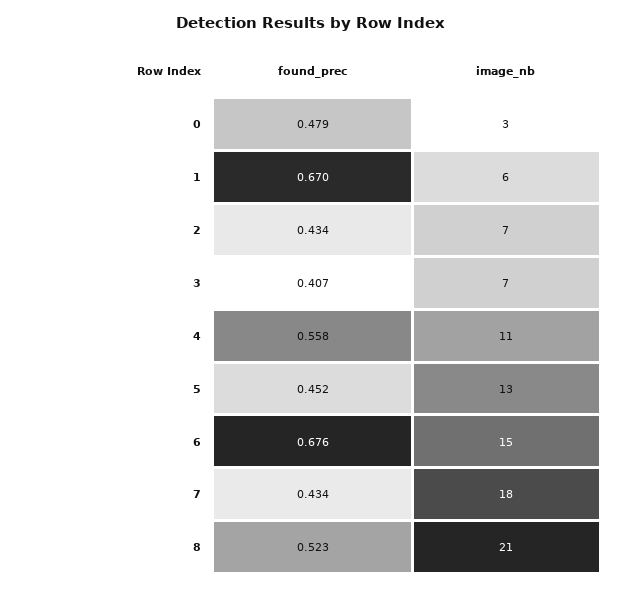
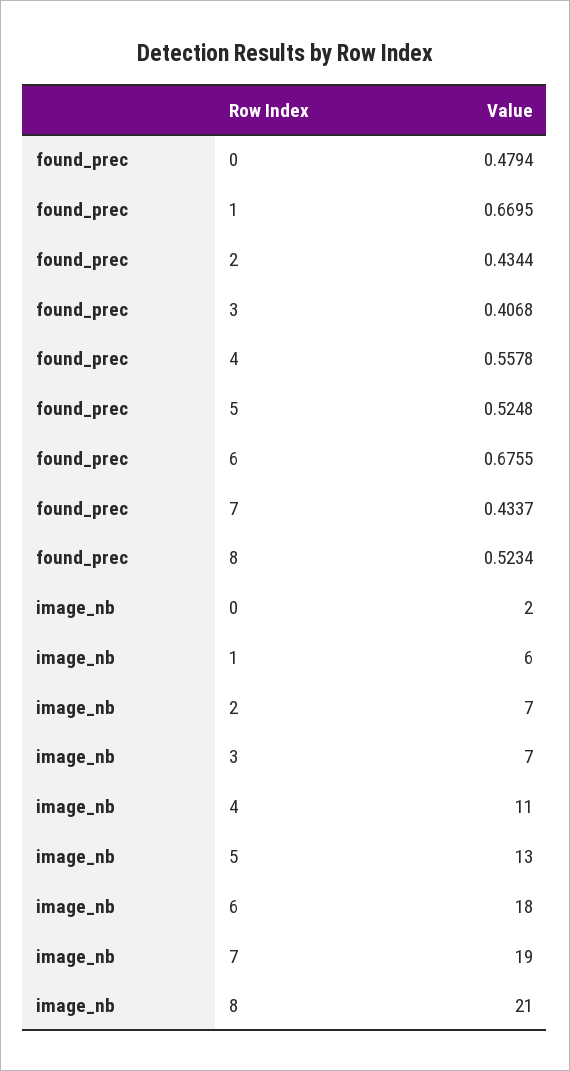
image_nb, 0: 3 -> 2
found_prec, 5: 0.452 -> 0.5248
image_nb, 6: 15 -> 18
image_nb, 7: 18 -> 19

